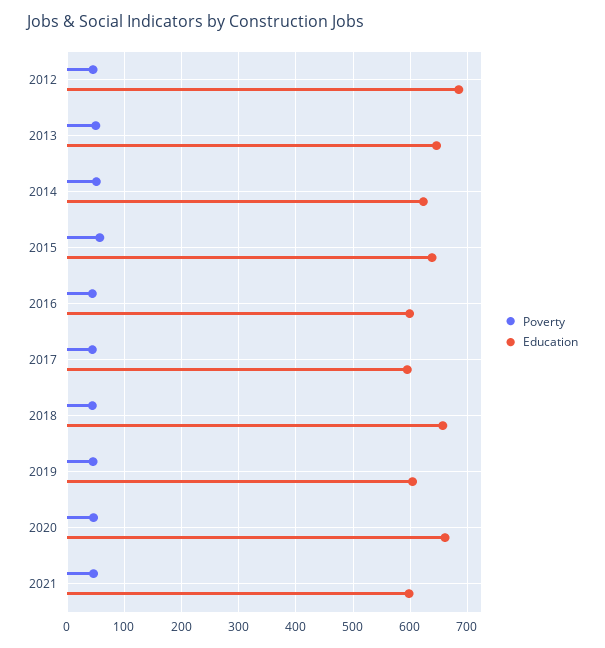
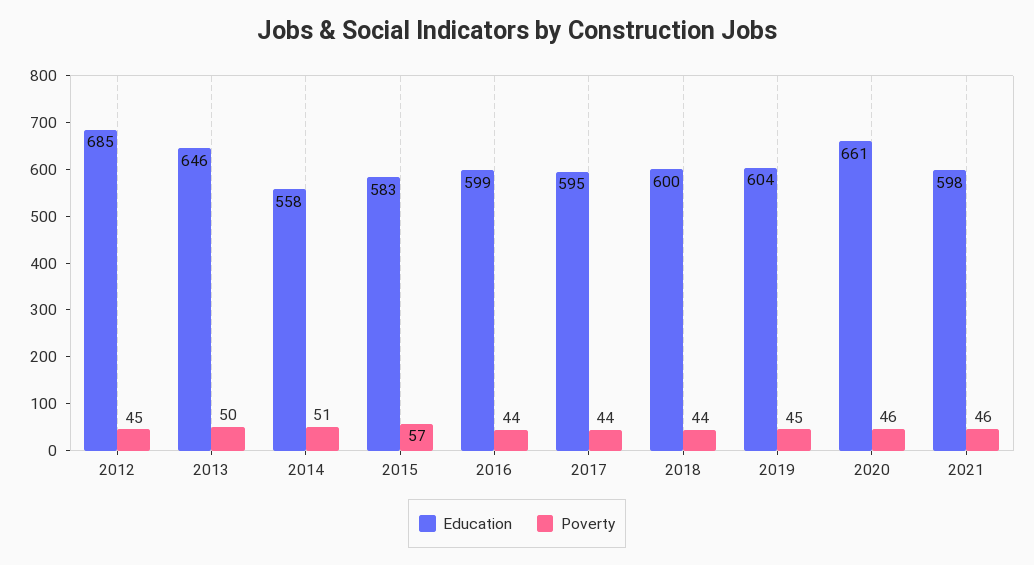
Education, 2014: 620 -> 558
Education, 2015: 640 -> 583
Education, 2018: 660 -> 600

